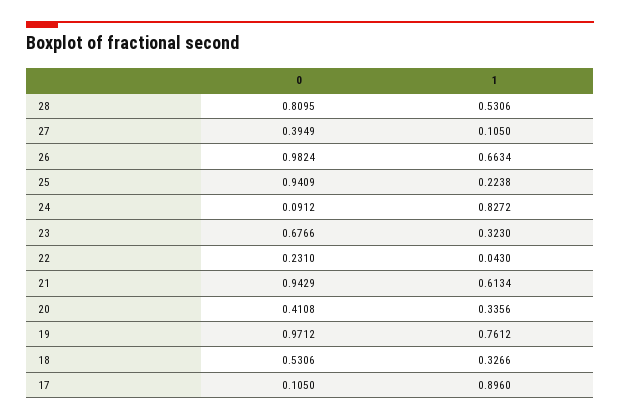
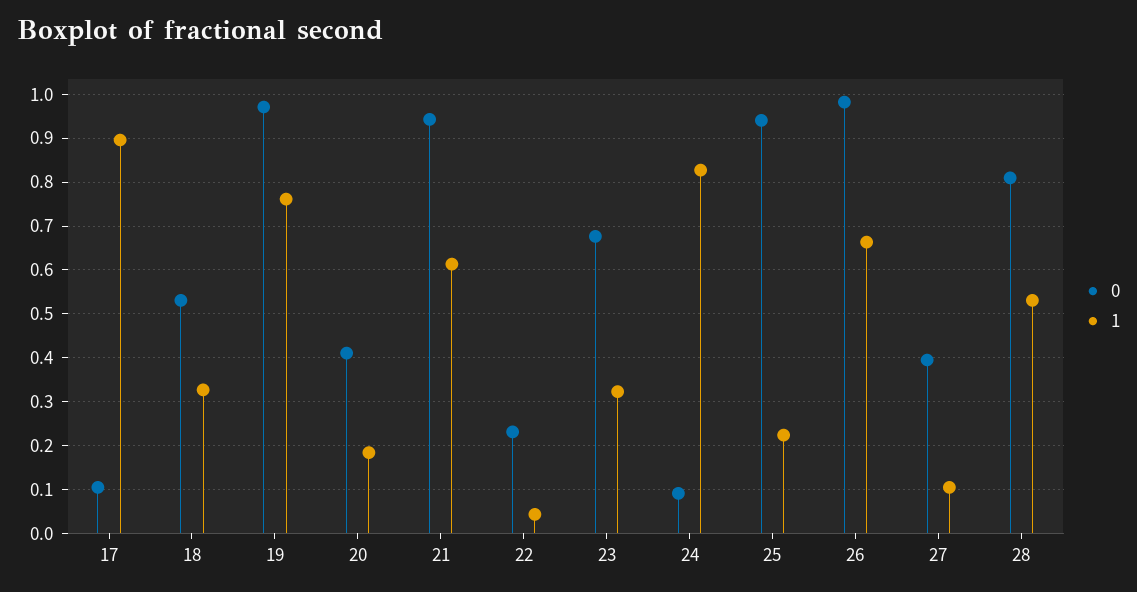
1, 20: 0.3356 -> 0.18

